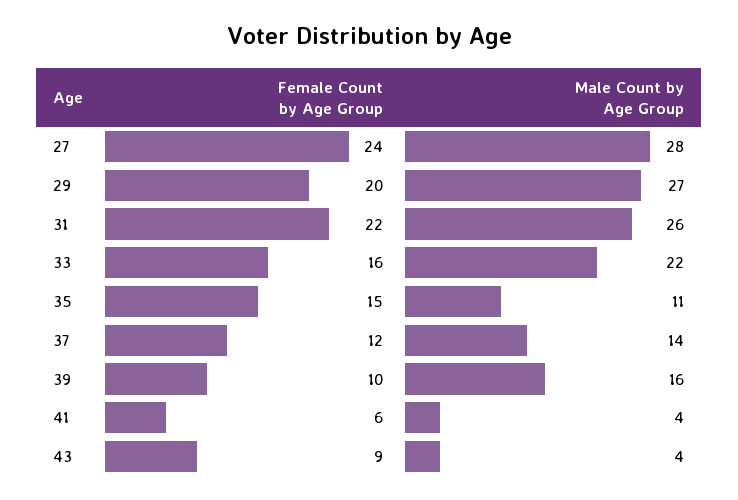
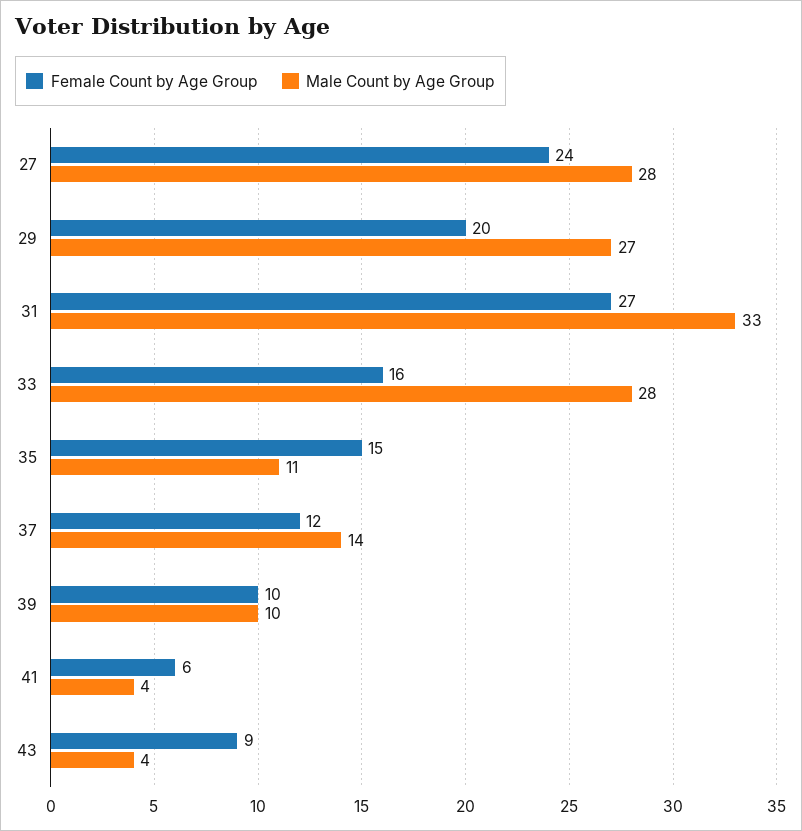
Female Count by Age Group, 31: 22 -> 27
Male Count by Age Group, 31: 26 -> 33
Male Count by Age Group, 33: 22 -> 28
Male Count by Age Group, 39: 16 -> 10

